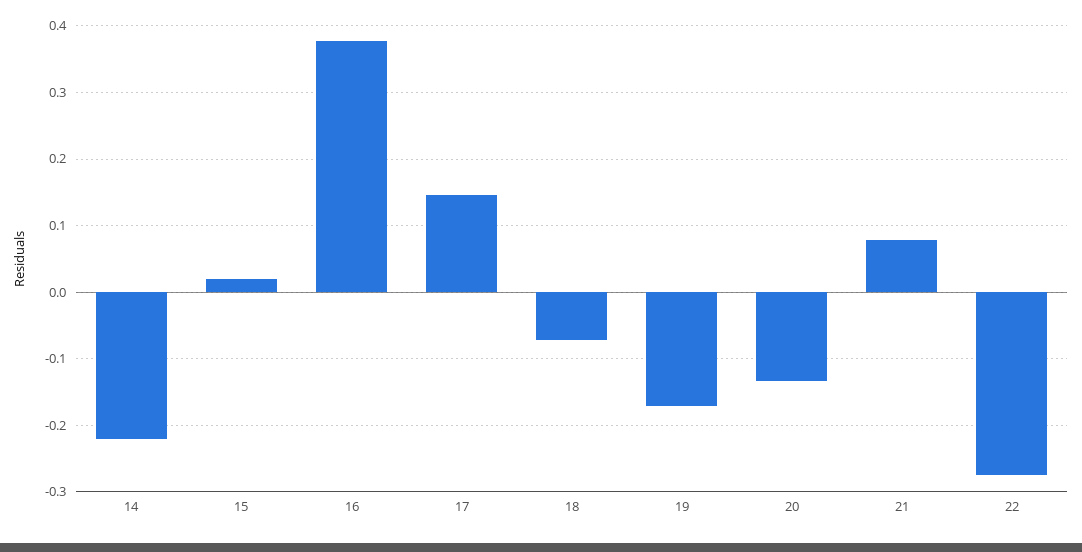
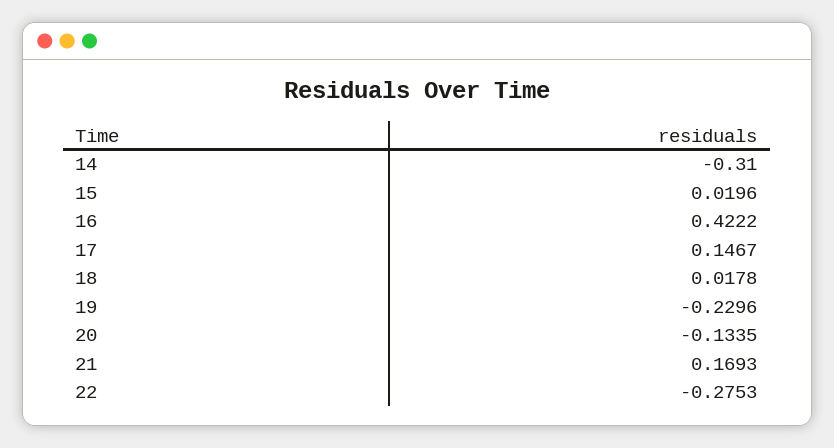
14: -0.22 -> -0.31
16: 0.38 -> 0.4222
18: -0.07 -> 0.0178
19: -0.17 -> -0.2296
21: 0.08 -> 0.1693

